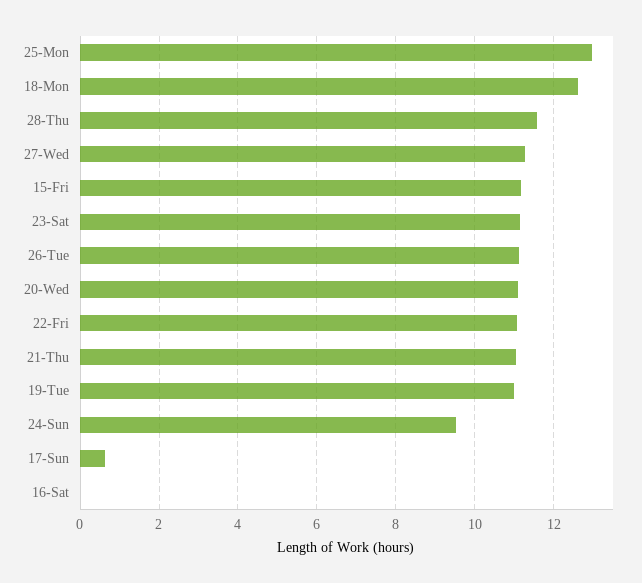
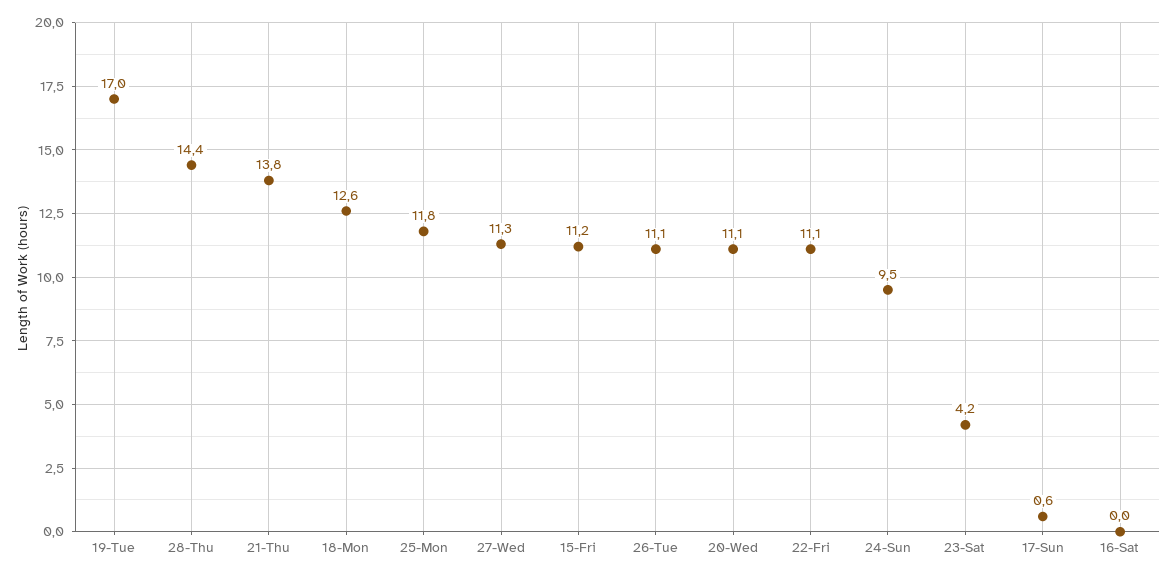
25-Mon: 13 -> 11.8
28-Thu: 11.6 -> 14.4
23-Sat: 11.2 -> 4.2
21-Thu: 11 -> 13.8
19-Tue: 11 -> 17

